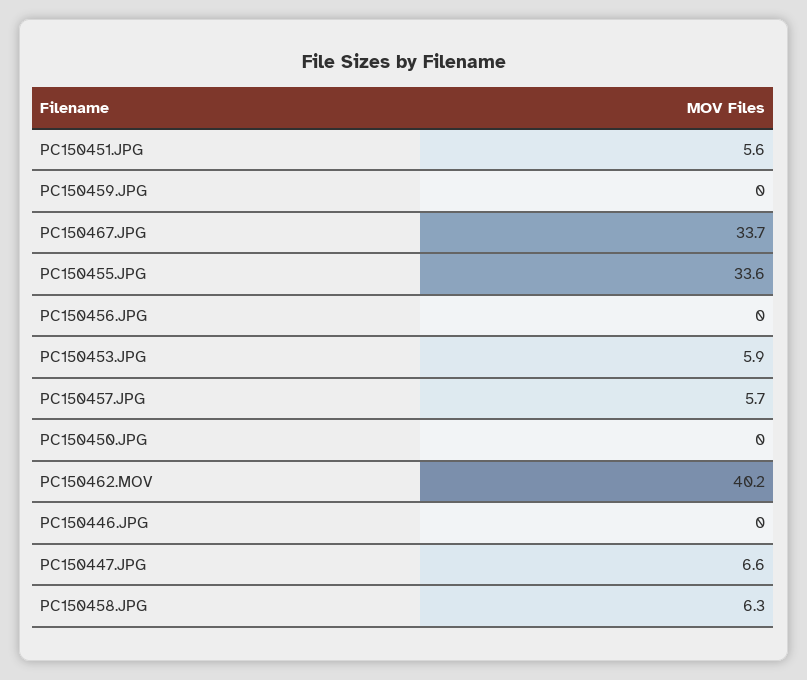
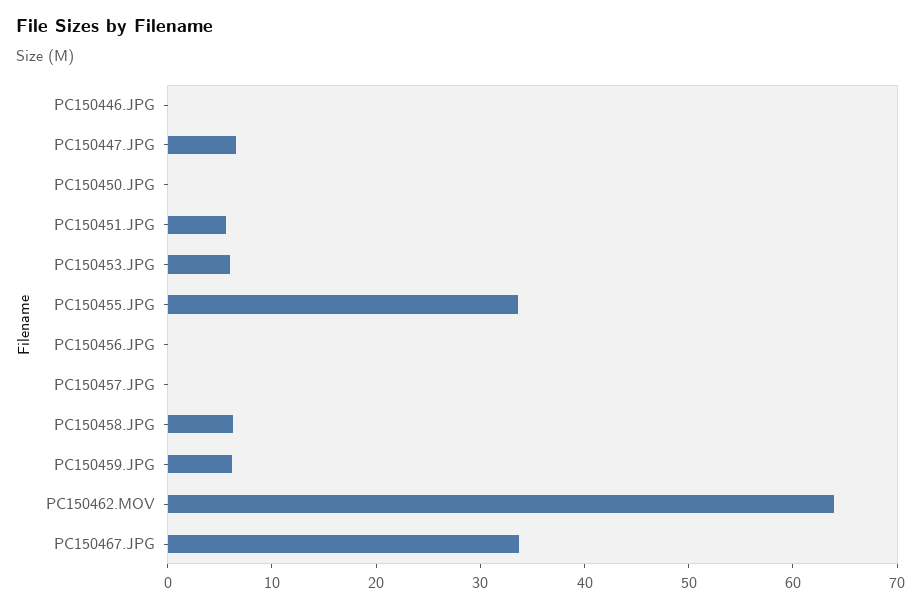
PC150459.JPG: 0 -> 6
PC150457.JPG: 5.7 -> 0
PC150462.MOV: 40.2 -> 64

